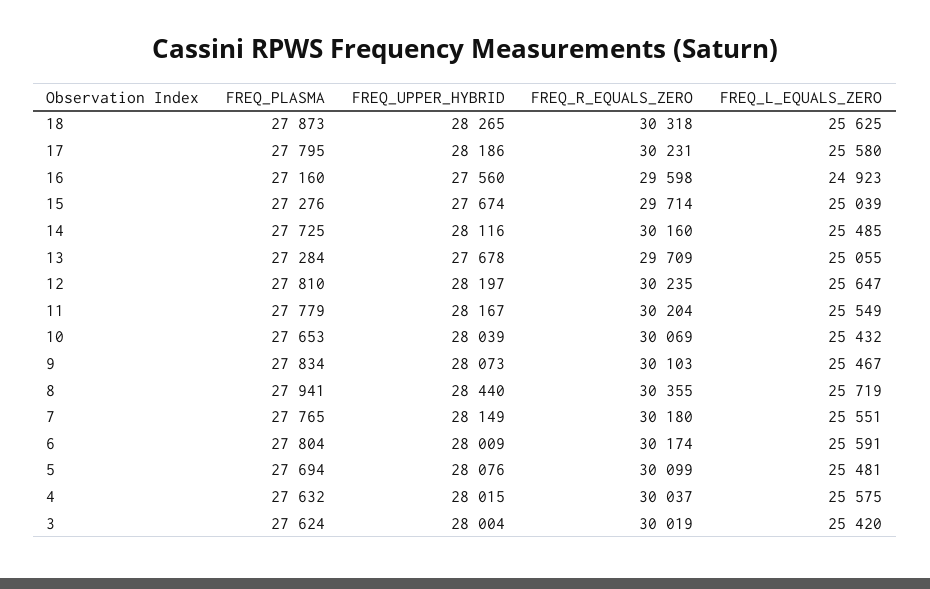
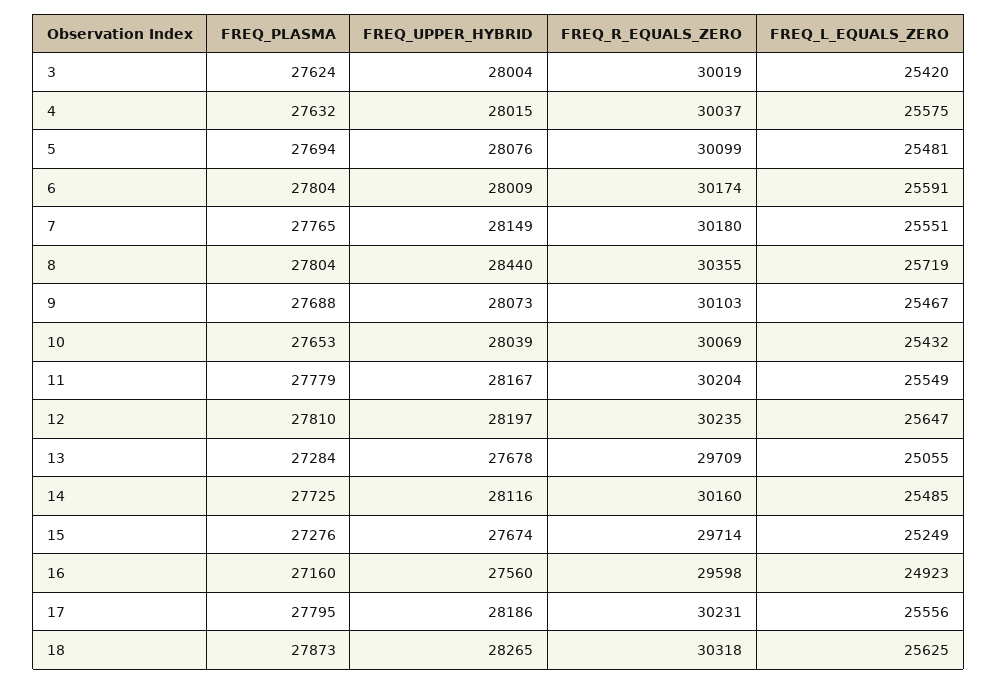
FREQ_L_EQUALS_ZERO, 17: 25580 -> 25556
FREQ_L_EQUALS_ZERO, 15: 25039 -> 25249
FREQ_PLASMA, 9: 27834 -> 27688
FREQ_PLASMA, 8: 27941 -> 27804

